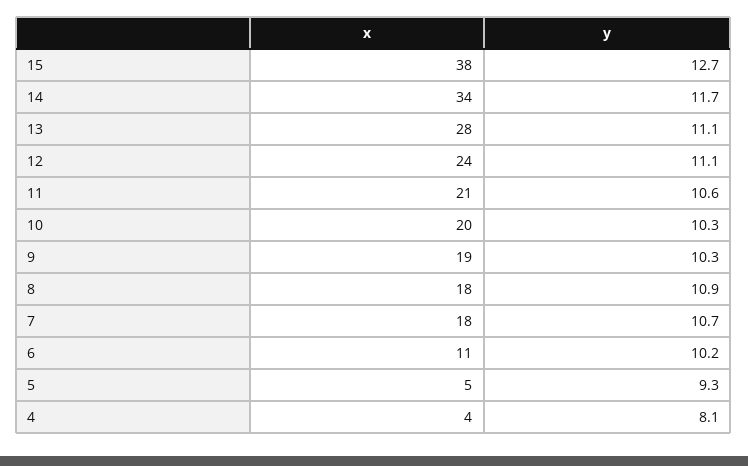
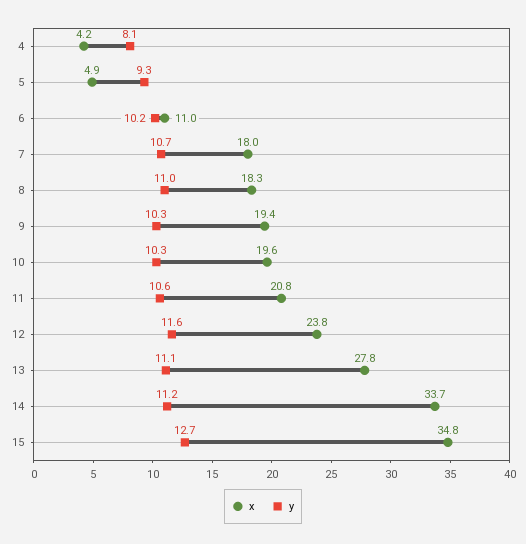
x, 15: 38 -> 34.8
y, 14: 11.7 -> 11.2
y, 12: 11.1 -> 11.6
y, 8: 10.9 -> 11

